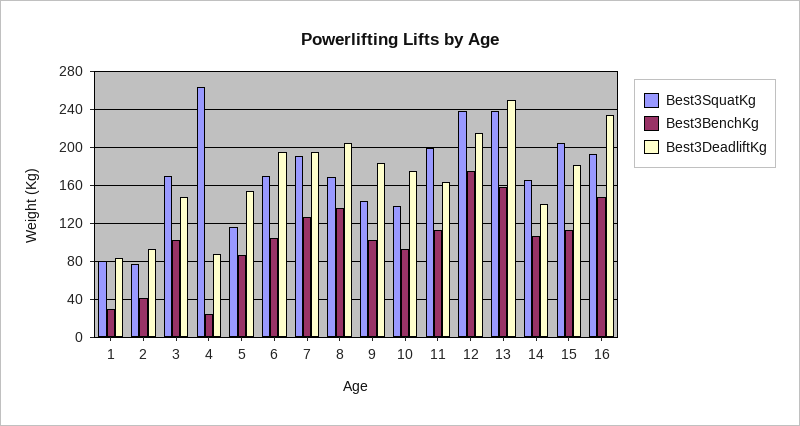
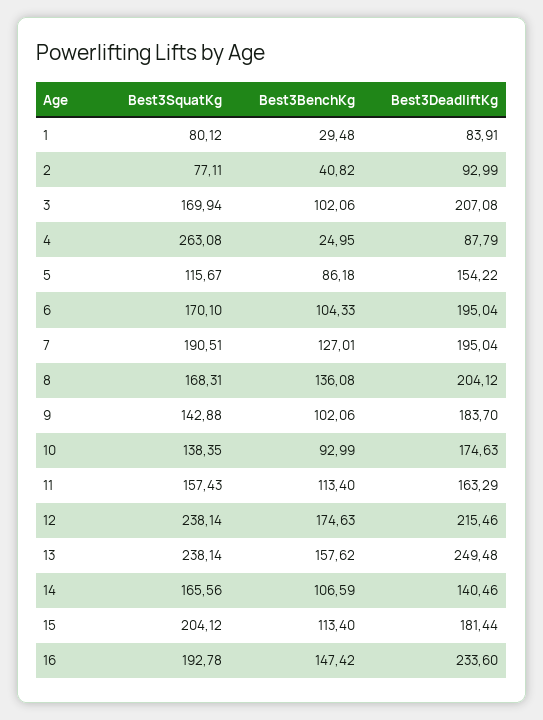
Best3DeadliftKg, 3: 150 -> 207.08
Best3SquatKg, 11: 200 -> 157.43

